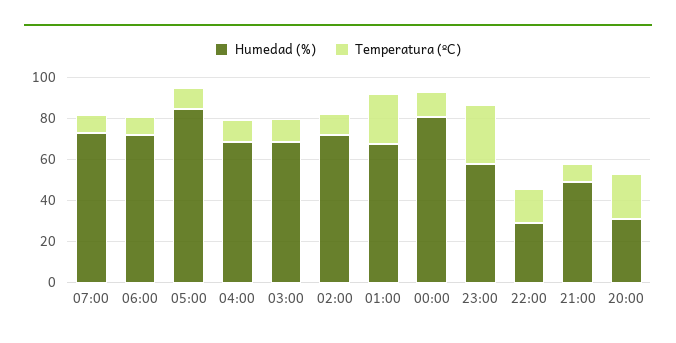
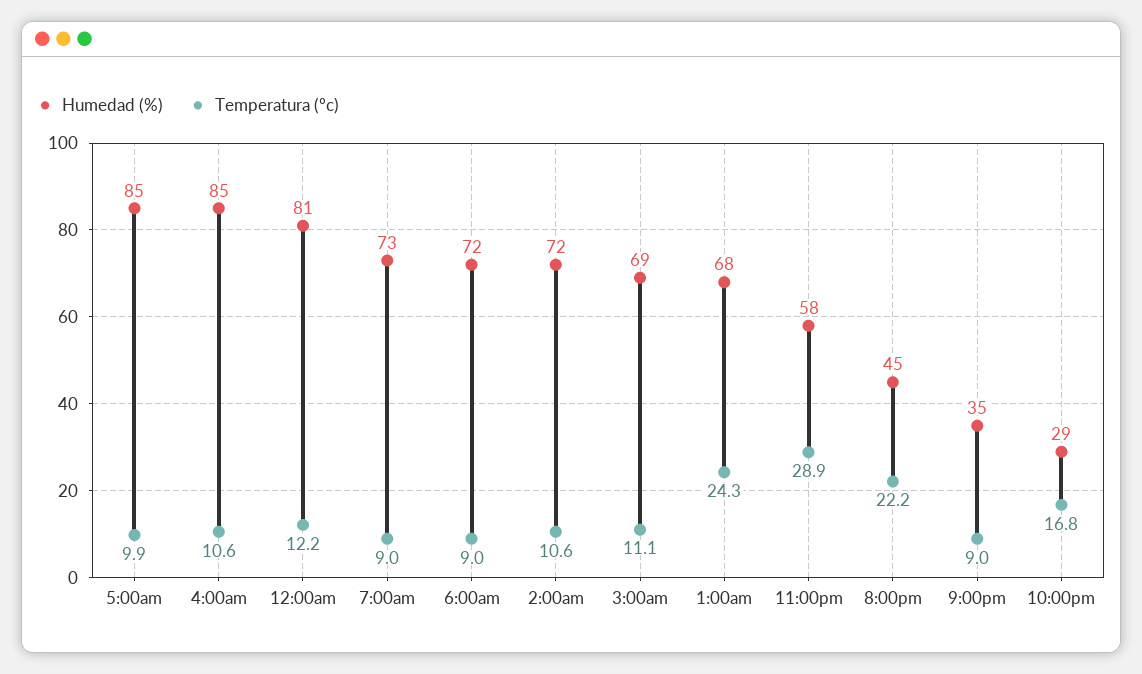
Humedad (%), 04:00: 70 -> 85
Humedad (%), 21:00: 50 -> 35
Humedad (%), 20:00: 30 -> 45

